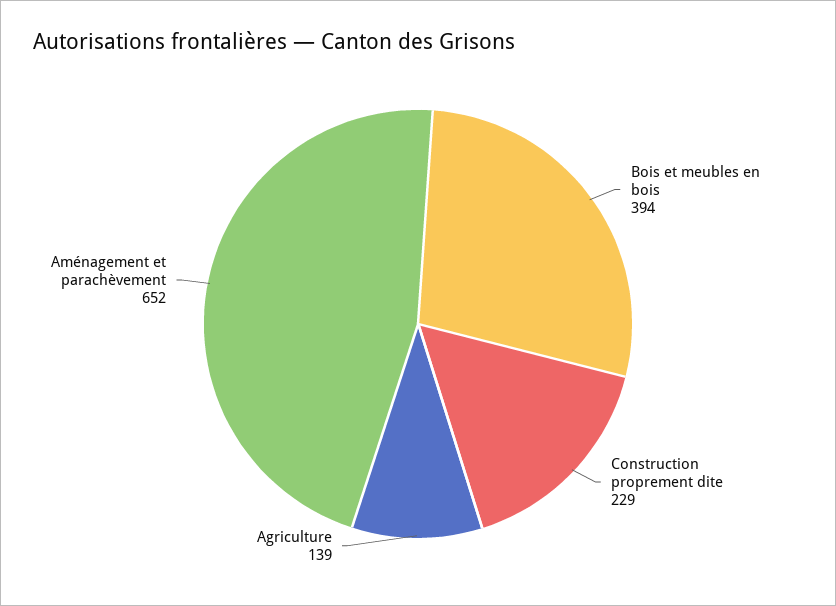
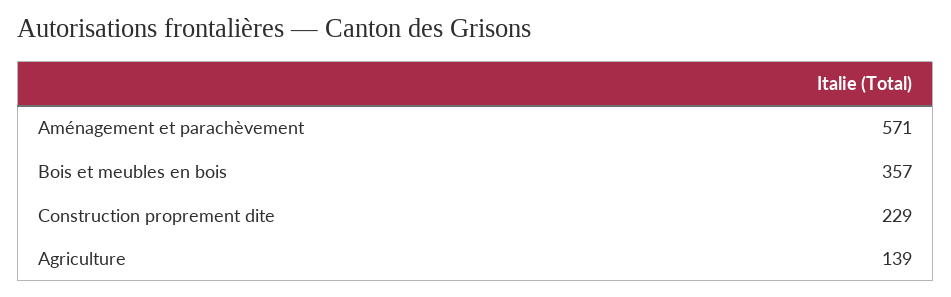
Bois et meubles en bois: 394 -> 357
Aménagement et parachèvement: 652 -> 571

